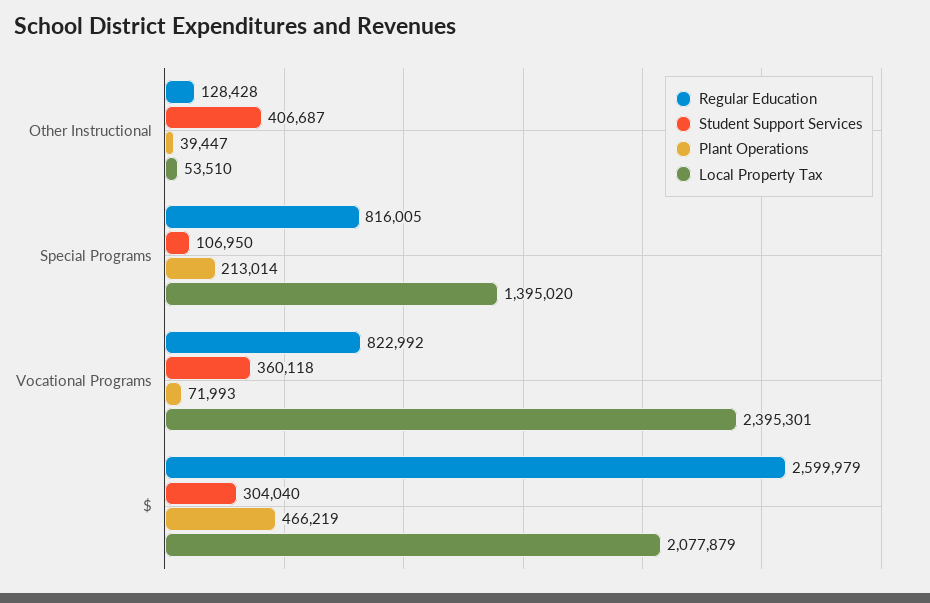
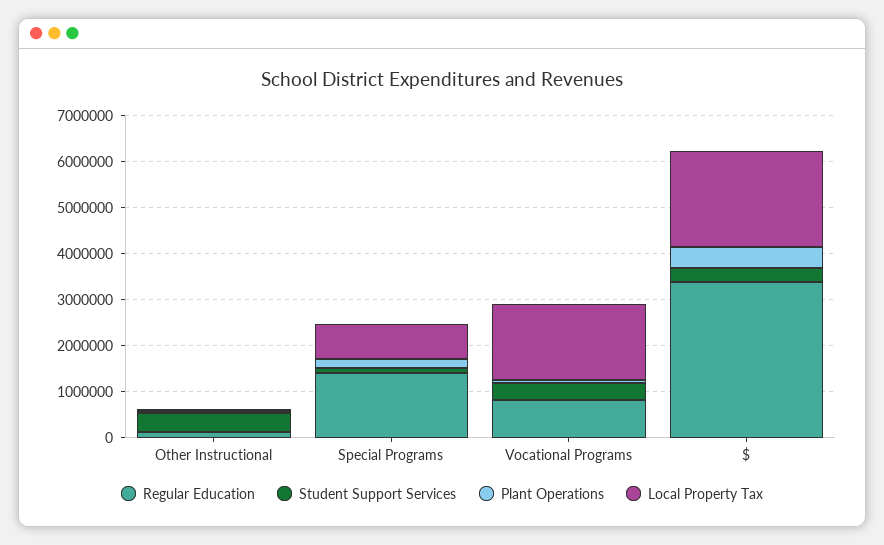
Regular Education, Special Programs: 816005 -> 1400000
Local Property Tax, Special Programs: 1395020 -> 800000
Local Property Tax, Vocational Programs: 2395301 -> 1600000
Regular Education, $: 2599979 -> 3400000

